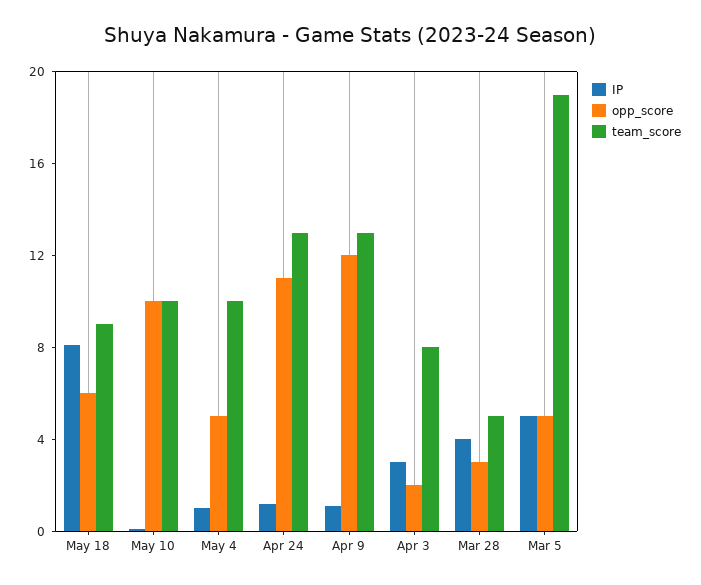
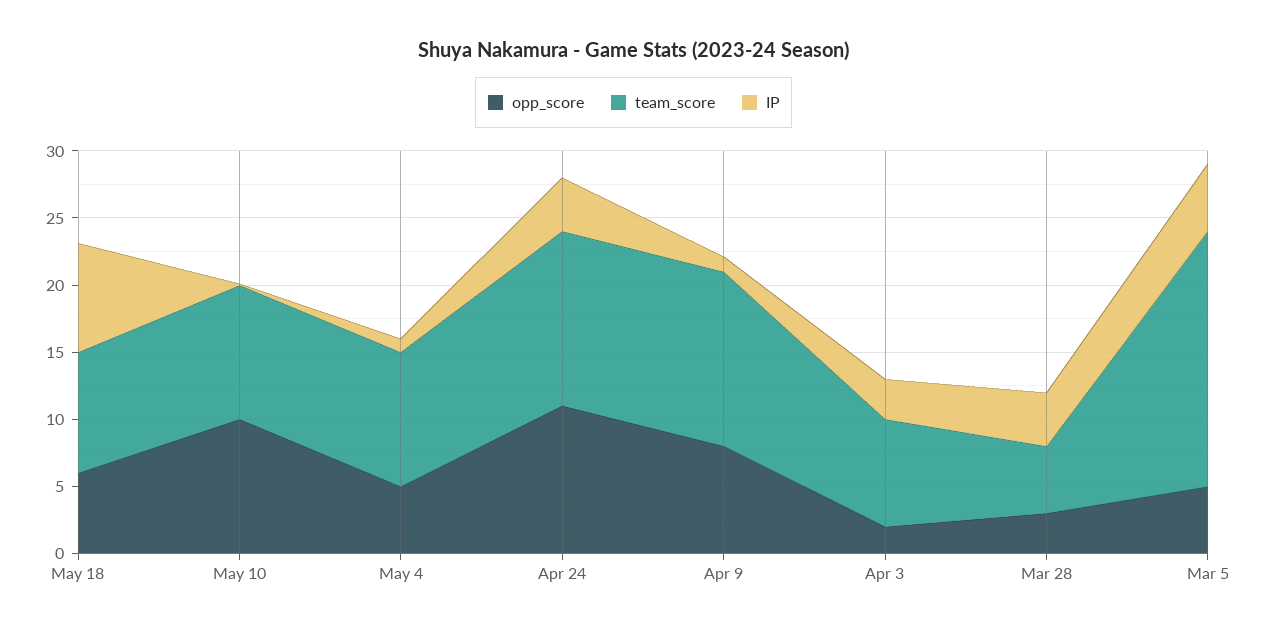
IP, Apr 24: 1 -> 4
opp_score, Apr 9: 12 -> 8

